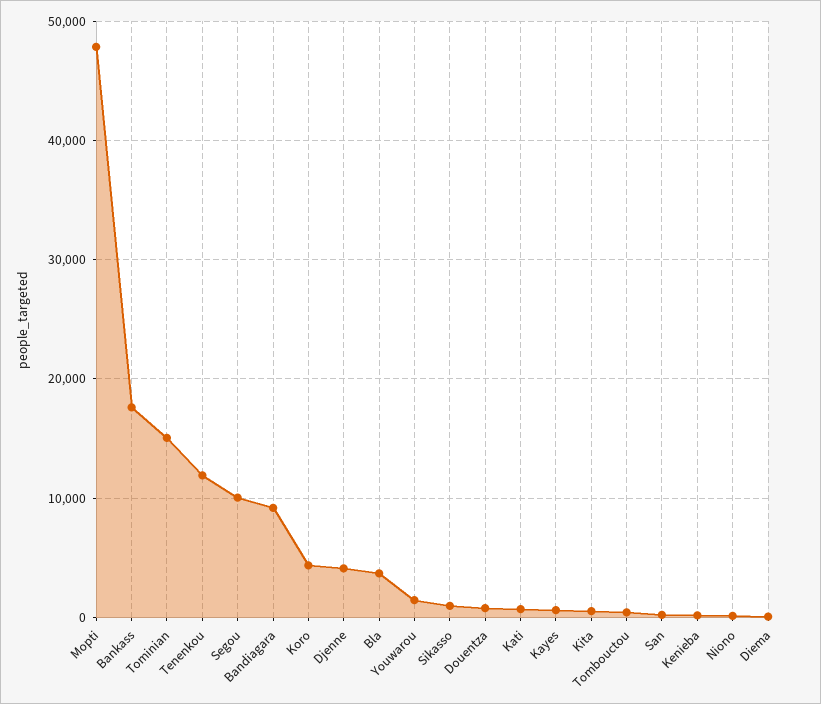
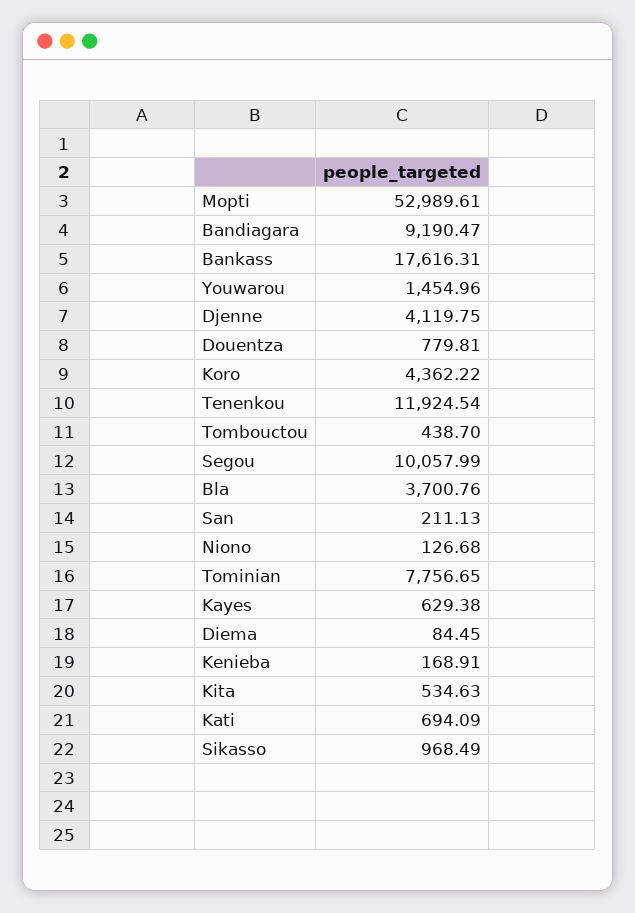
Mopti: 48000 -> 52989.61
Tominian: 15000 -> 7756.65

